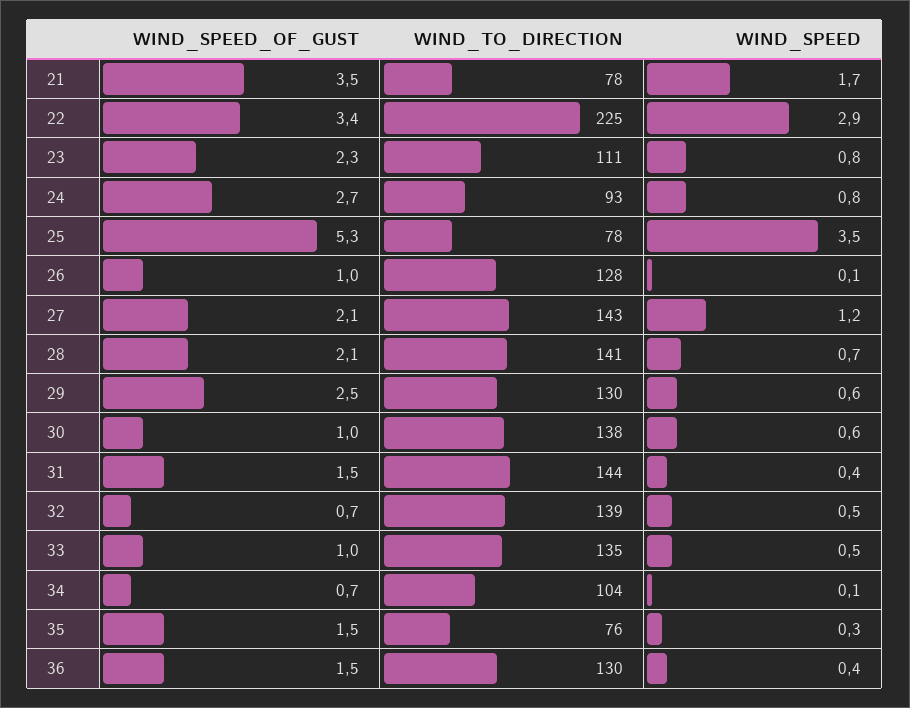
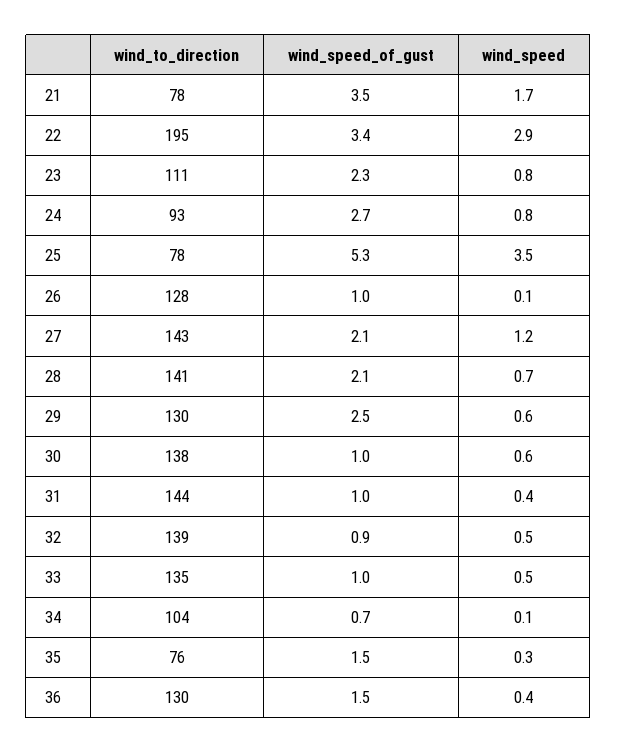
WIND_TO_DIRECTION, 22: 225 -> 195
WIND_SPEED_OF_GUST, 31: 1.5 -> 1
WIND_SPEED_OF_GUST, 32: 0.7 -> 0.9

